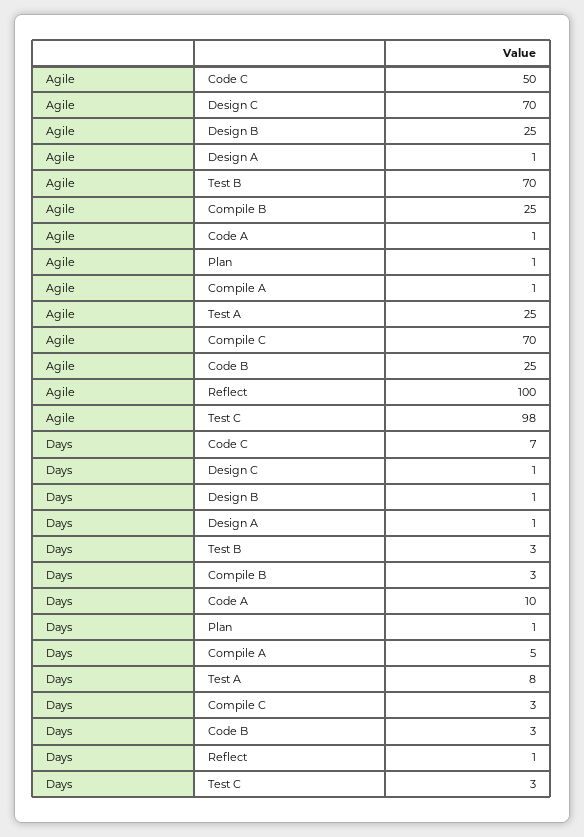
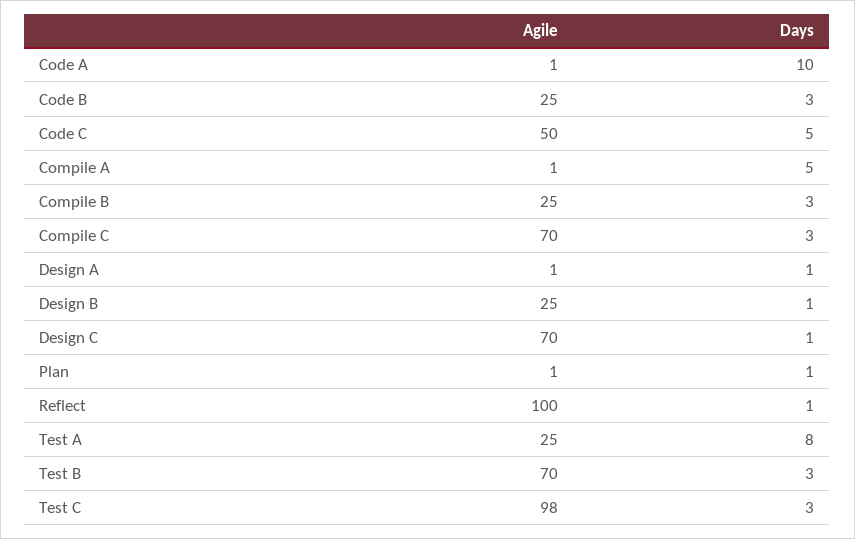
Days, Code C: 7 -> 5

